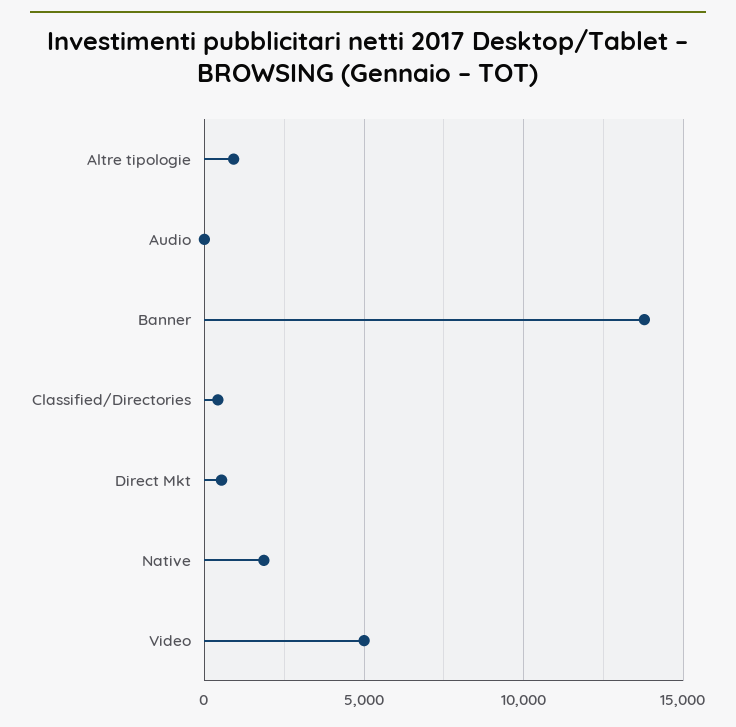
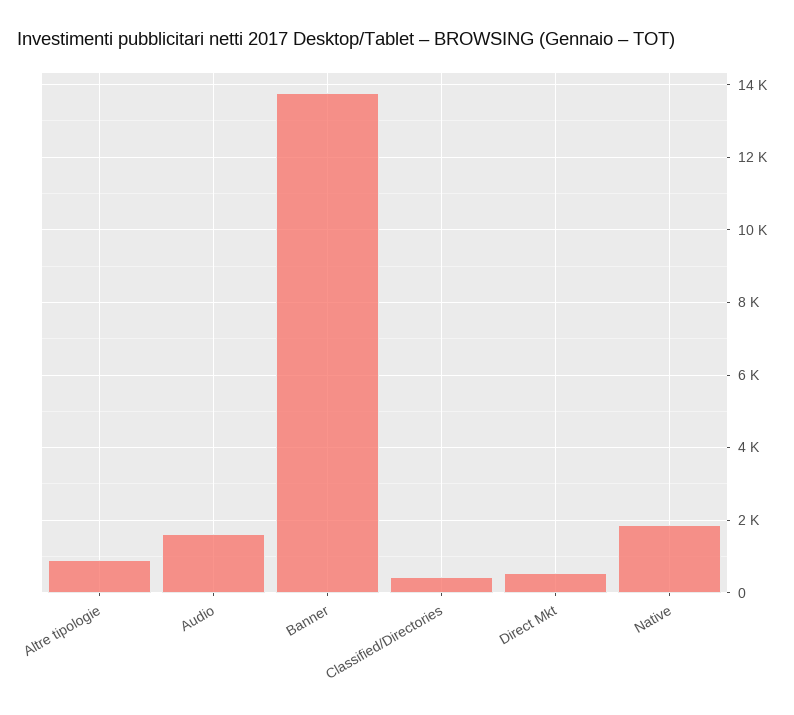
Audio: 0 -> 1600
Video: 5000 -> none

